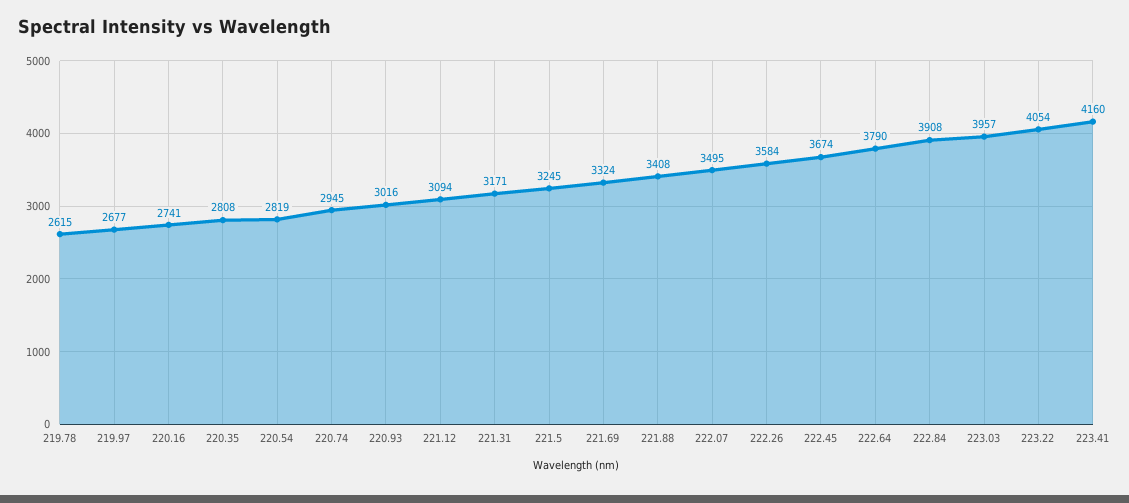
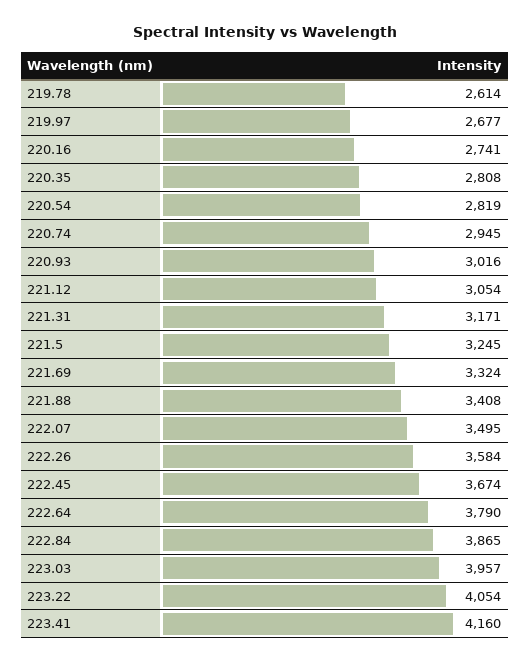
219.78: 2615 -> 2614
221.12: 3094 -> 3054
222.84: 3908 -> 3865

